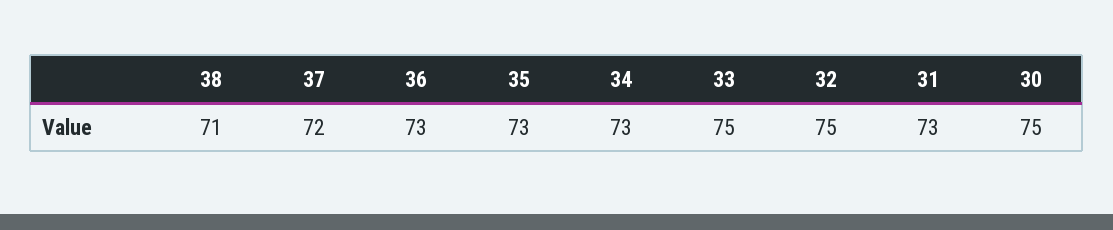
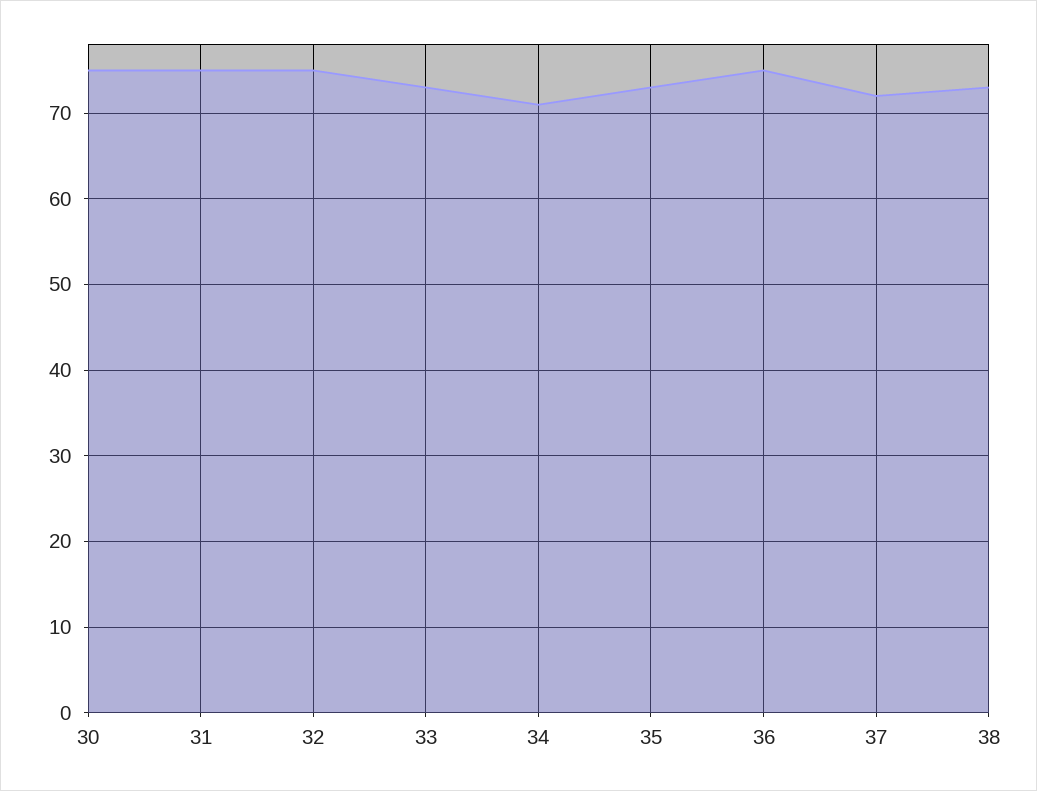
38: 71 -> 73
36: 73 -> 75
34: 73 -> 71
33: 75 -> 73
31: 73 -> 75

